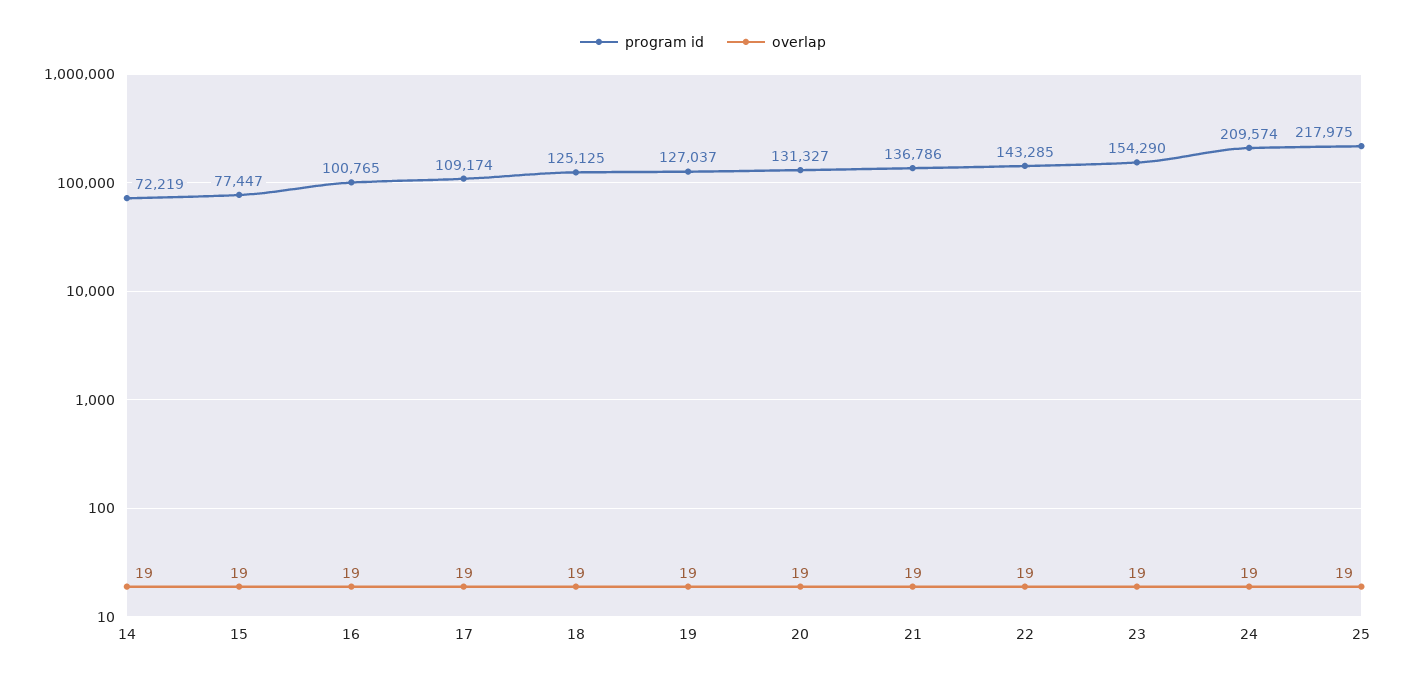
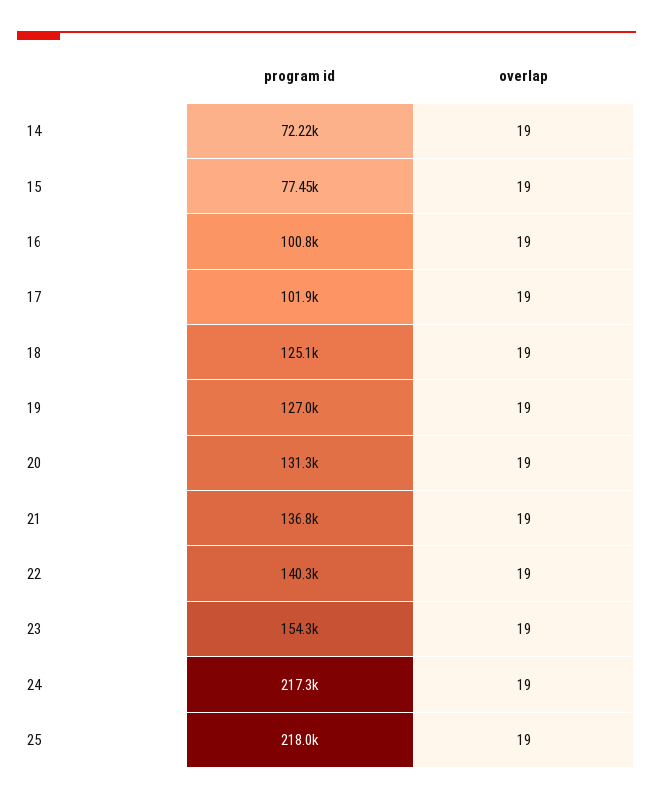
program id, 17: 109174 -> 101900
program id, 22: 143285 -> 140300
program id, 24: 209574 -> 217300

